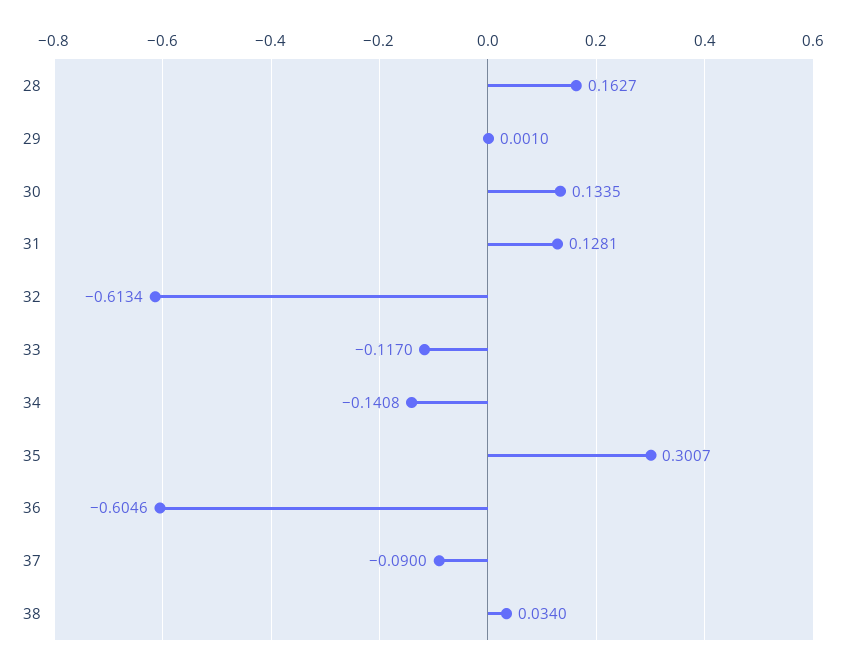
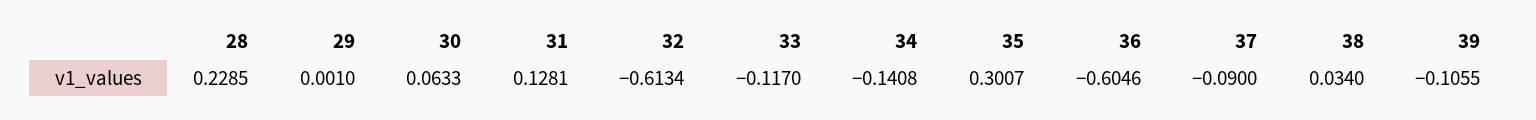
28: 0.1627 -> 0.2285
30: 0.1335 -> 0.0633
39: none -> -0.1055

